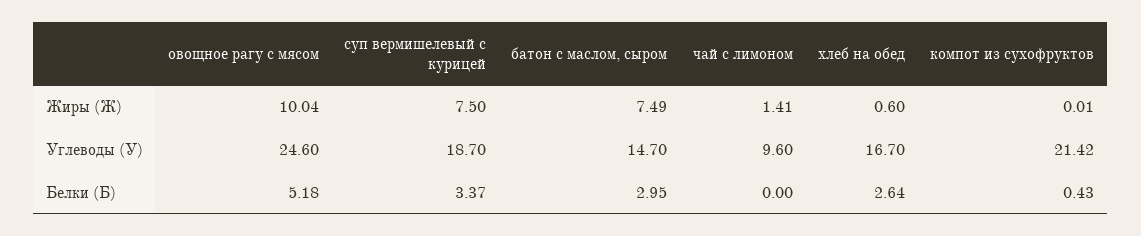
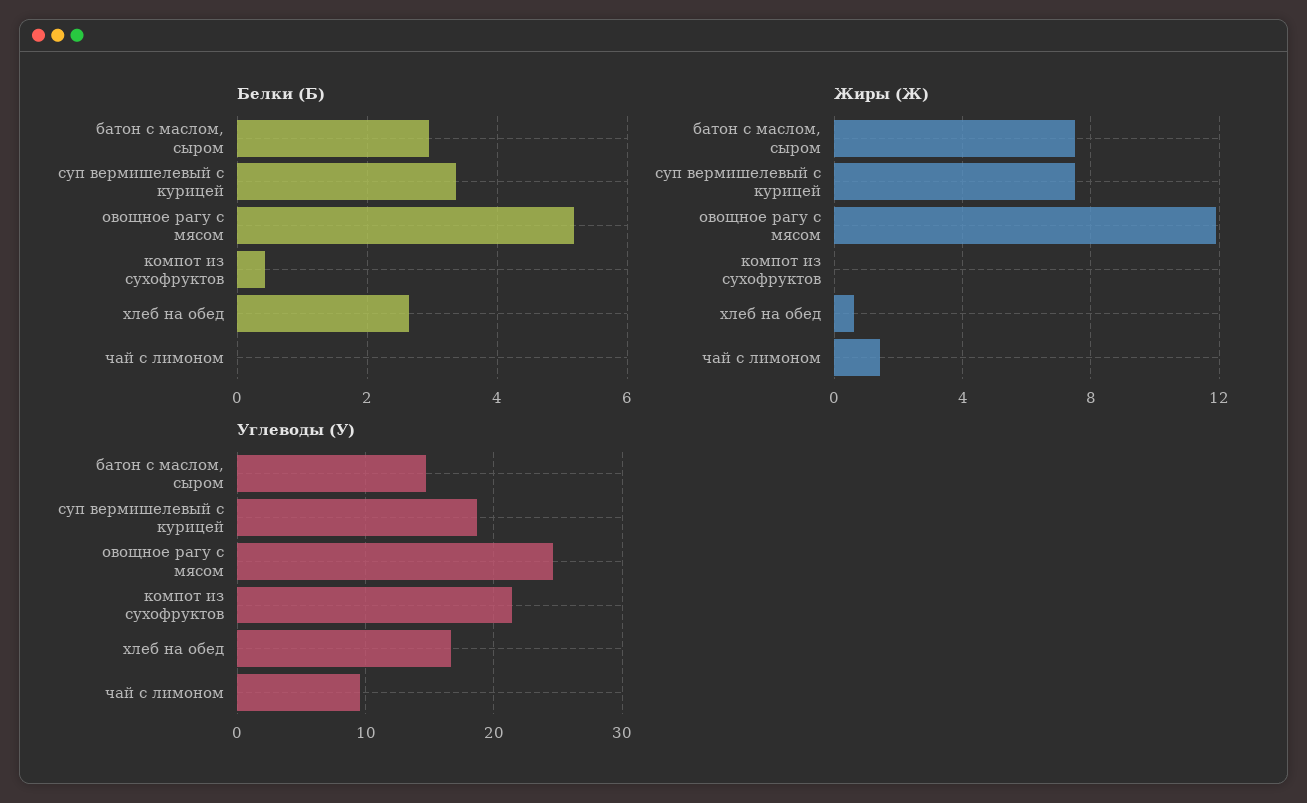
Жиры (Ж), овощное рагу с мясом: 10.04 -> 12

